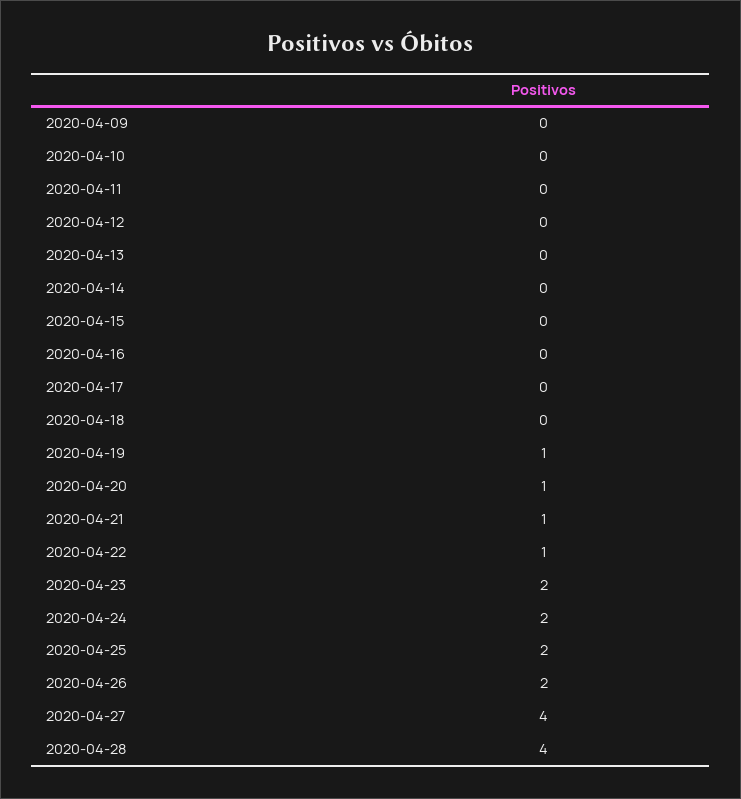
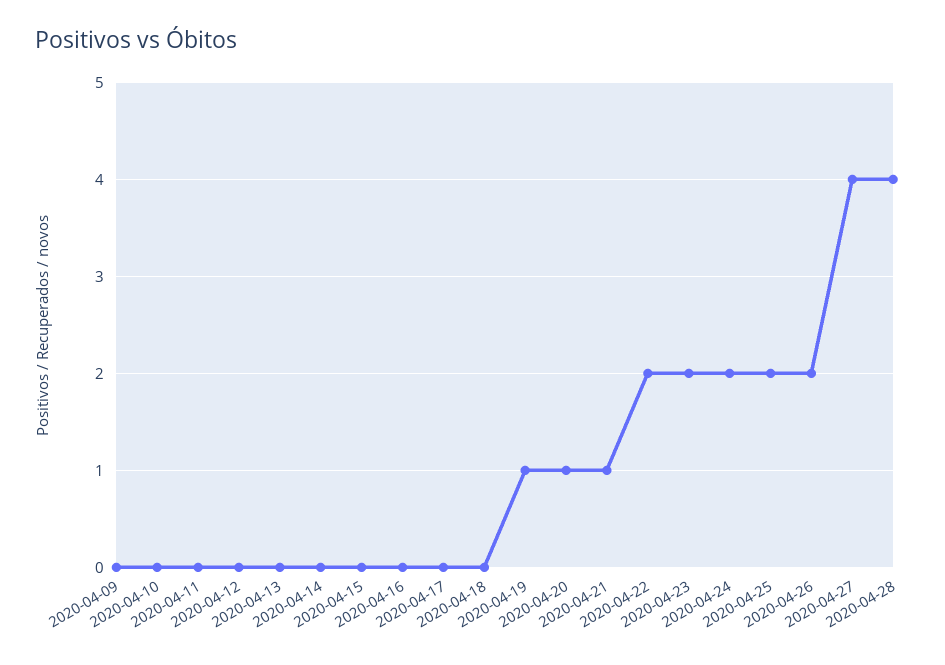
2020-04-22: 1 -> 2

